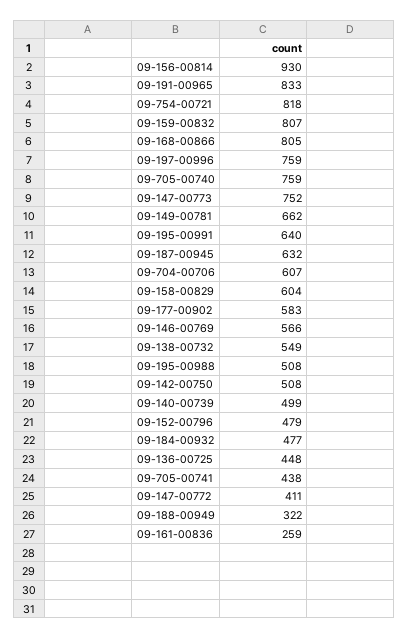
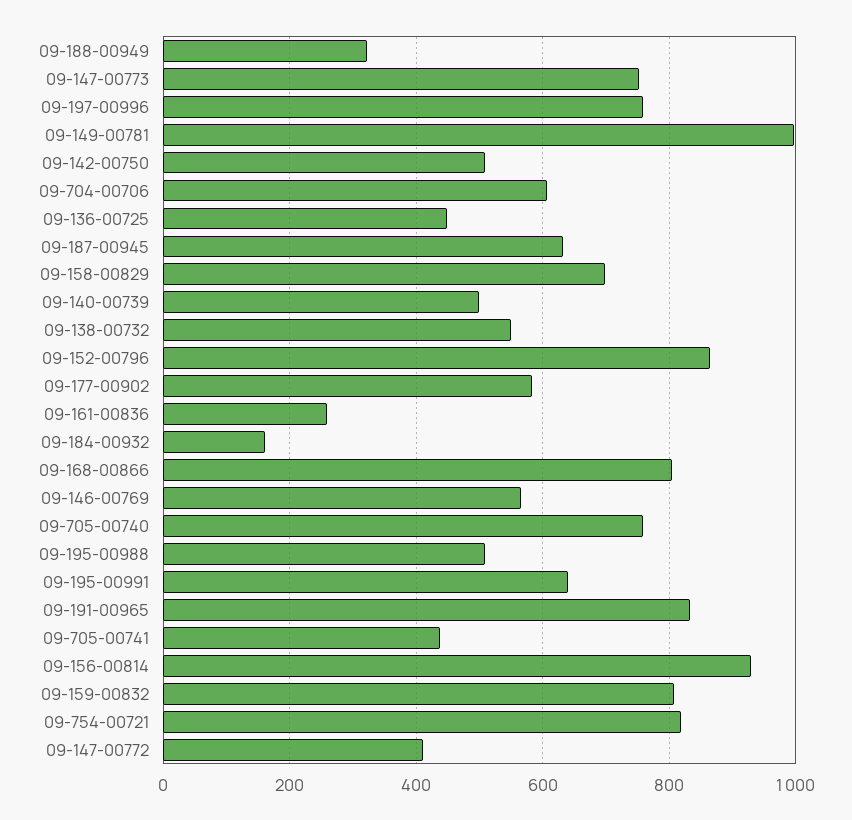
09-149-00781: 662 -> 1000
09-158-00829: 604 -> 700
09-152-00796: 479 -> 860
09-184-00932: 477 -> 160

